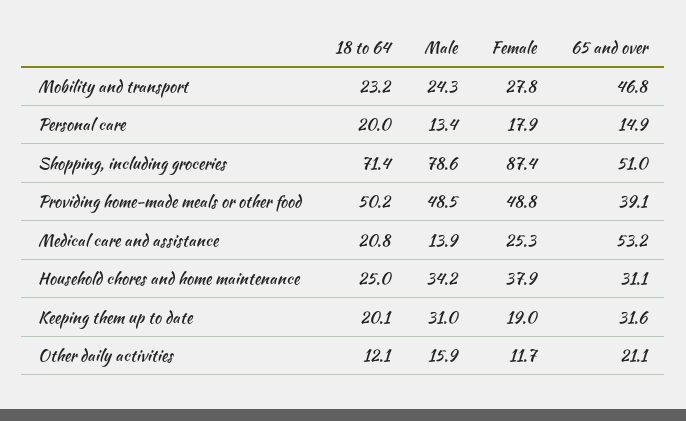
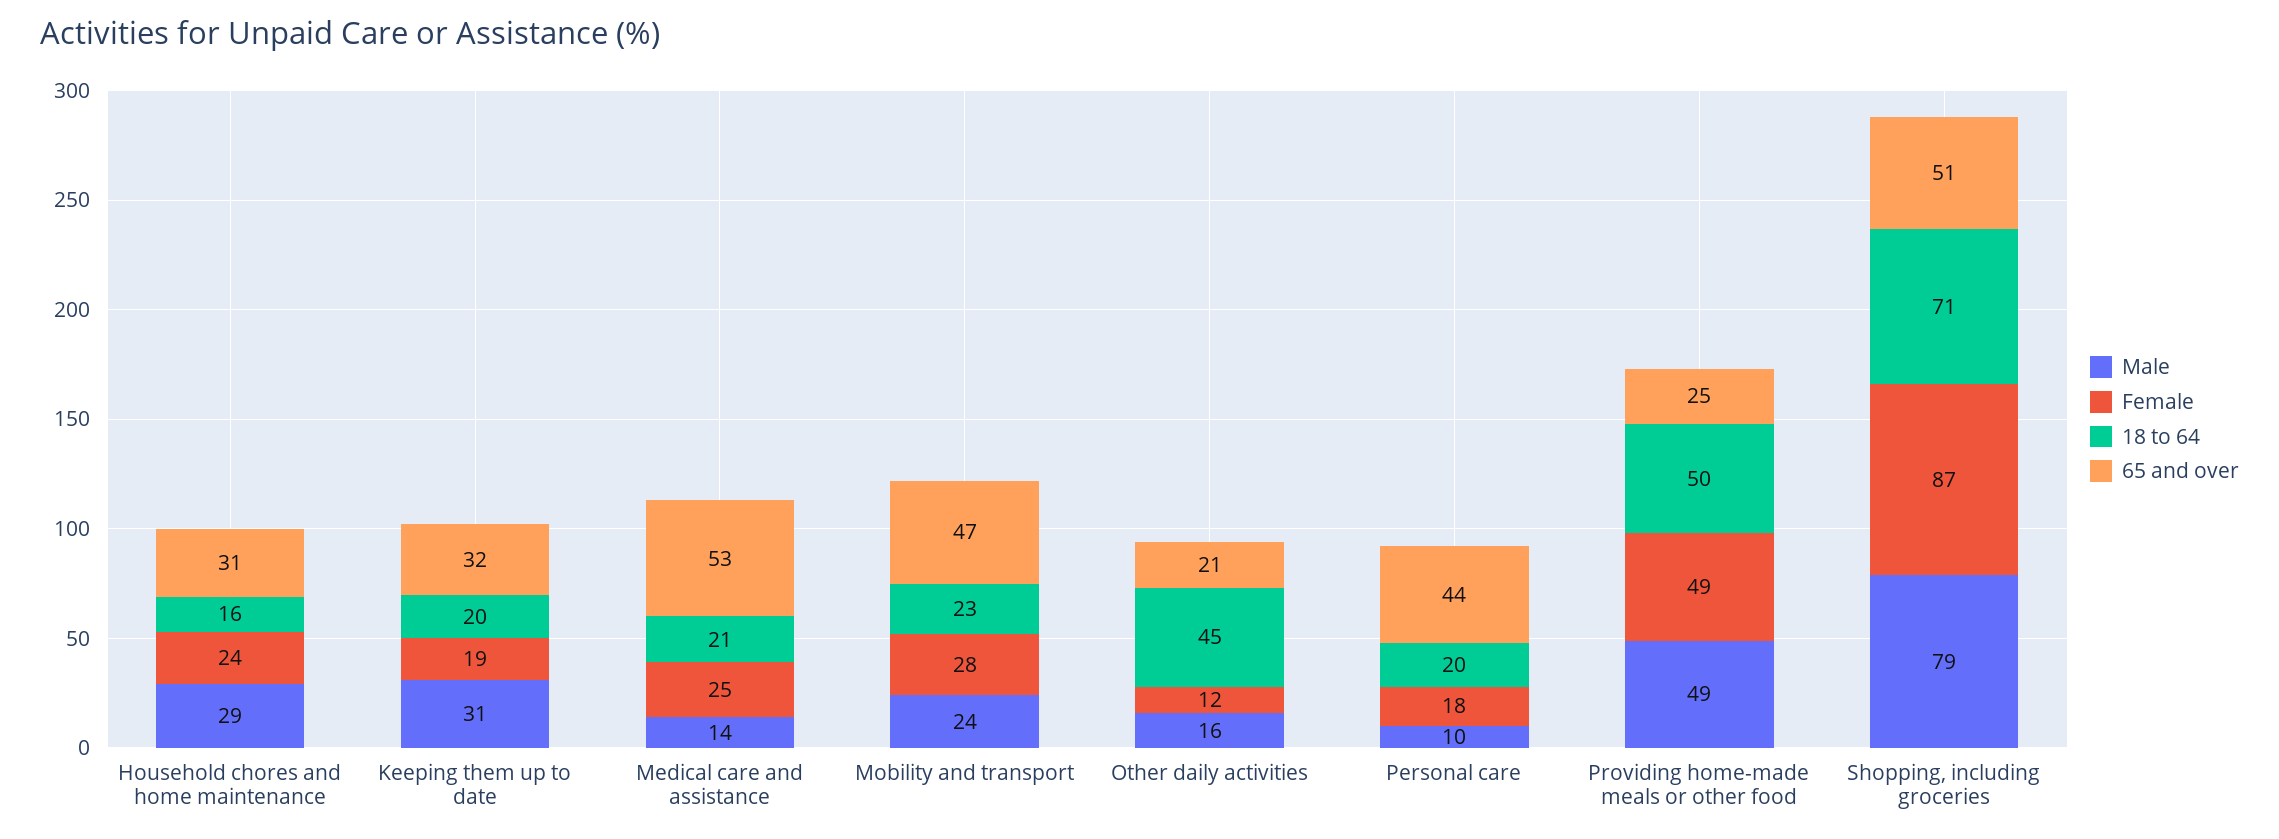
Male, Personal care: 13.4 -> 10
65 and over, Personal care: 14.9 -> 44
65 and over, Providing home-made meals or other food: 39.1 -> 25
18 to 64, Household chores and home maintenance: 25 -> 16
Male, Household chores and home maintenance: 34.2 -> 29
Female, Household chores and home maintenance: 37.9 -> 24
18 to 64, Other daily activities: 12.1 -> 45

